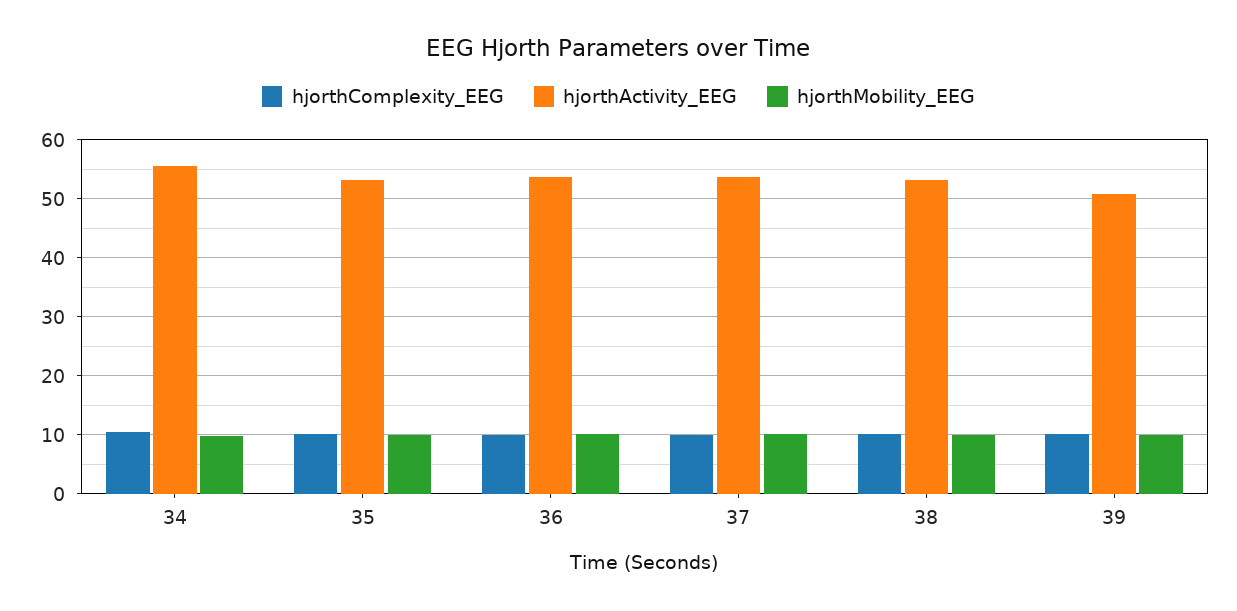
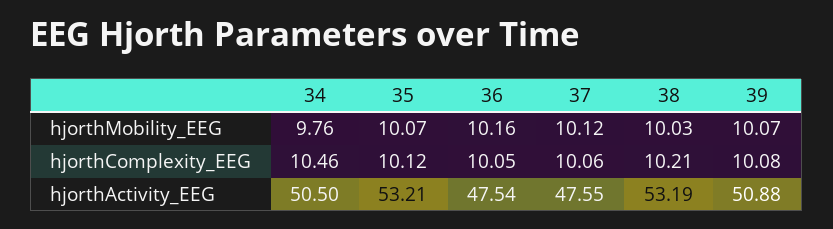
hjorthActivity_EEG, 34: 56 -> 50.5
hjorthActivity_EEG, 36: 54 -> 47.54
hjorthActivity_EEG, 37: 54 -> 47.55

